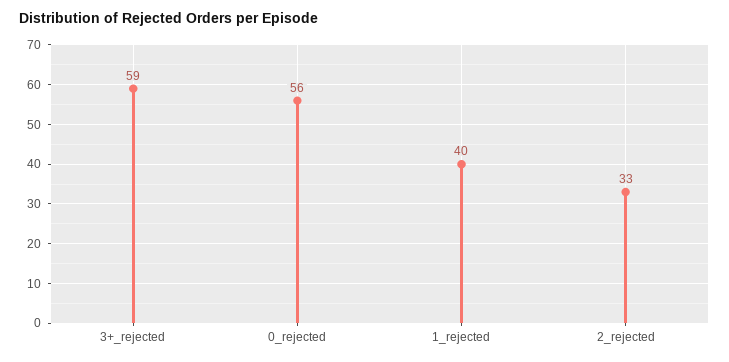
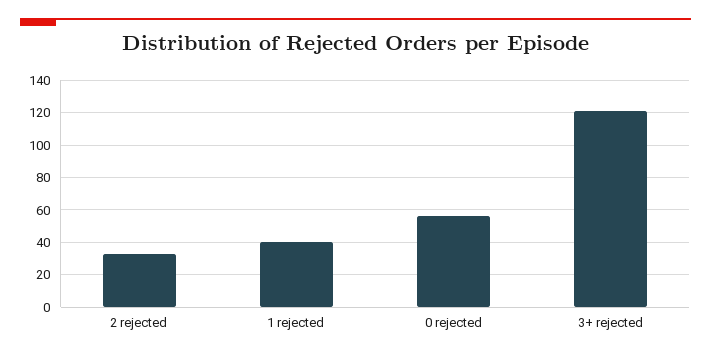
3+_rejected: 59 -> 120

